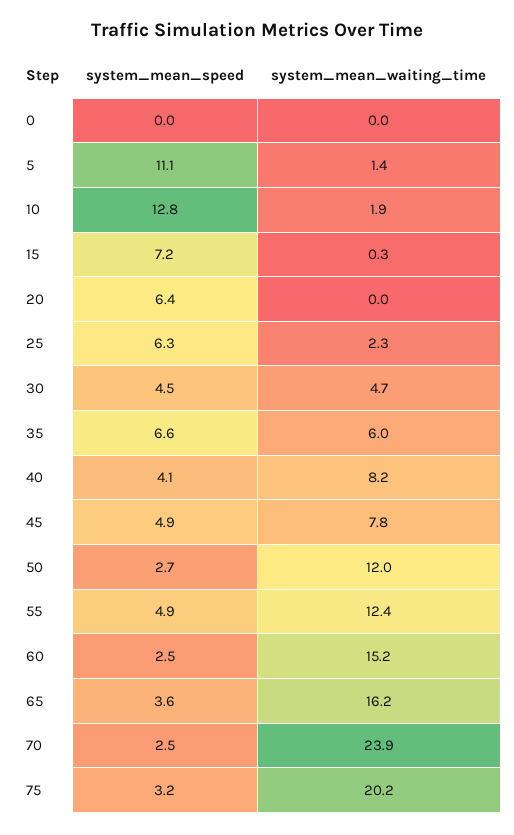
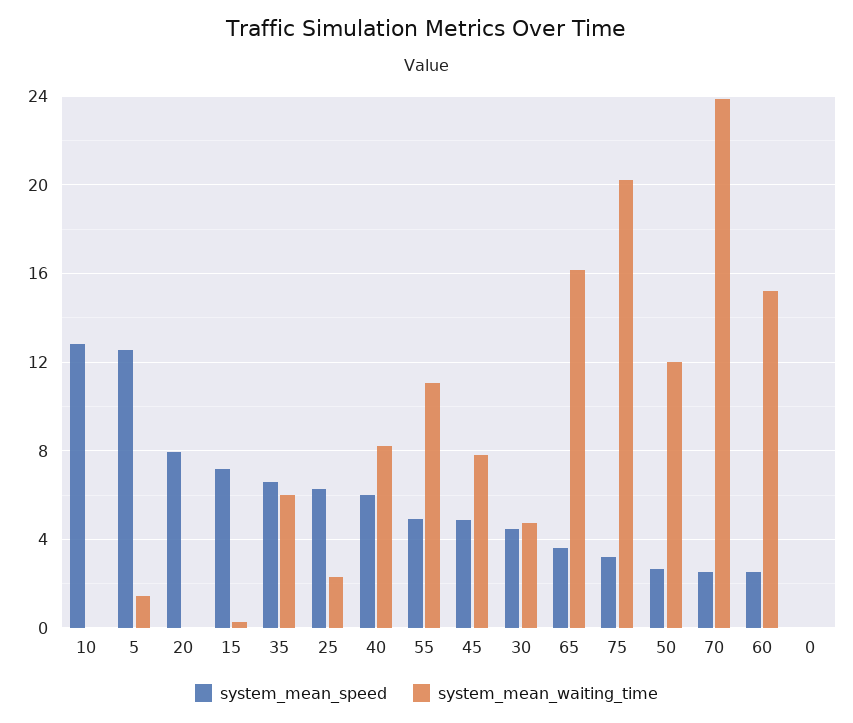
system_mean_speed, 5: 11.1 -> 12.5
system_mean_waiting_time, 10: 1.9 -> 0
system_mean_speed, 20: 6.4 -> 8
system_mean_speed, 40: 4.1 -> 6
system_mean_waiting_time, 55: 12.4 -> 11

